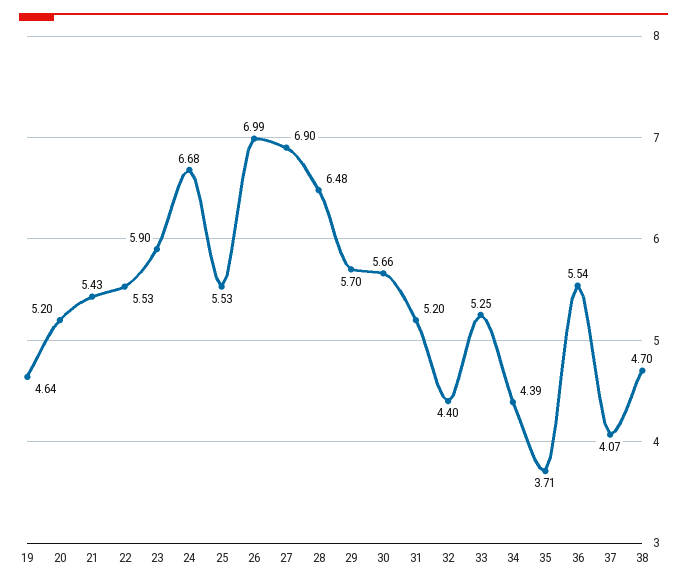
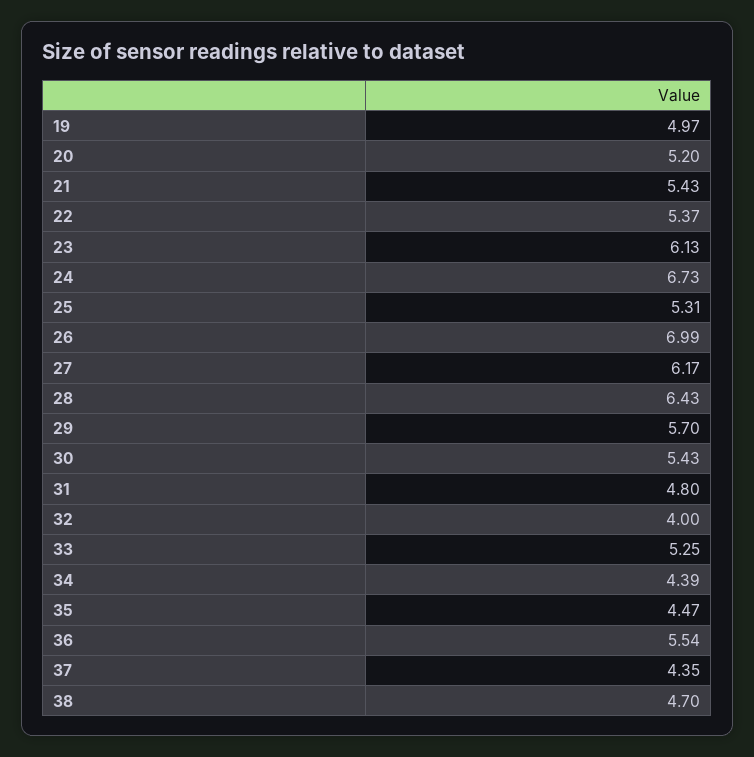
19: 4.64 -> 4.97
22: 5.53 -> 5.37
23: 5.9 -> 6.13
24: 6.68 -> 6.73
25: 5.53 -> 5.31
27: 6.9 -> 6.17
28: 6.48 -> 6.43
30: 5.66 -> 5.43
31: 5.2 -> 4.8
32: 4.4 -> 4
35: 3.71 -> 4.47
37: 4.07 -> 4.35

